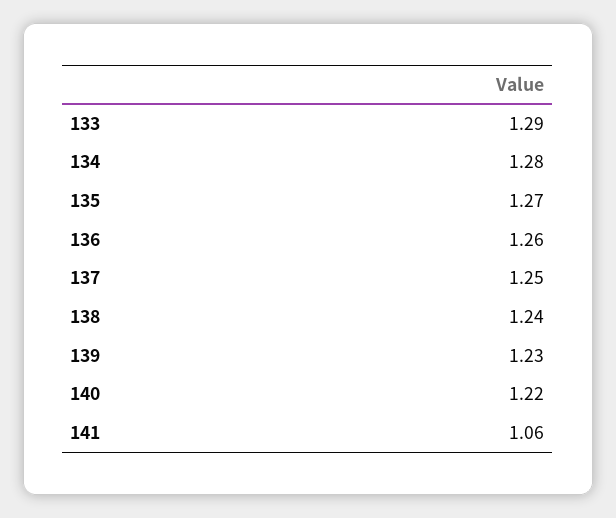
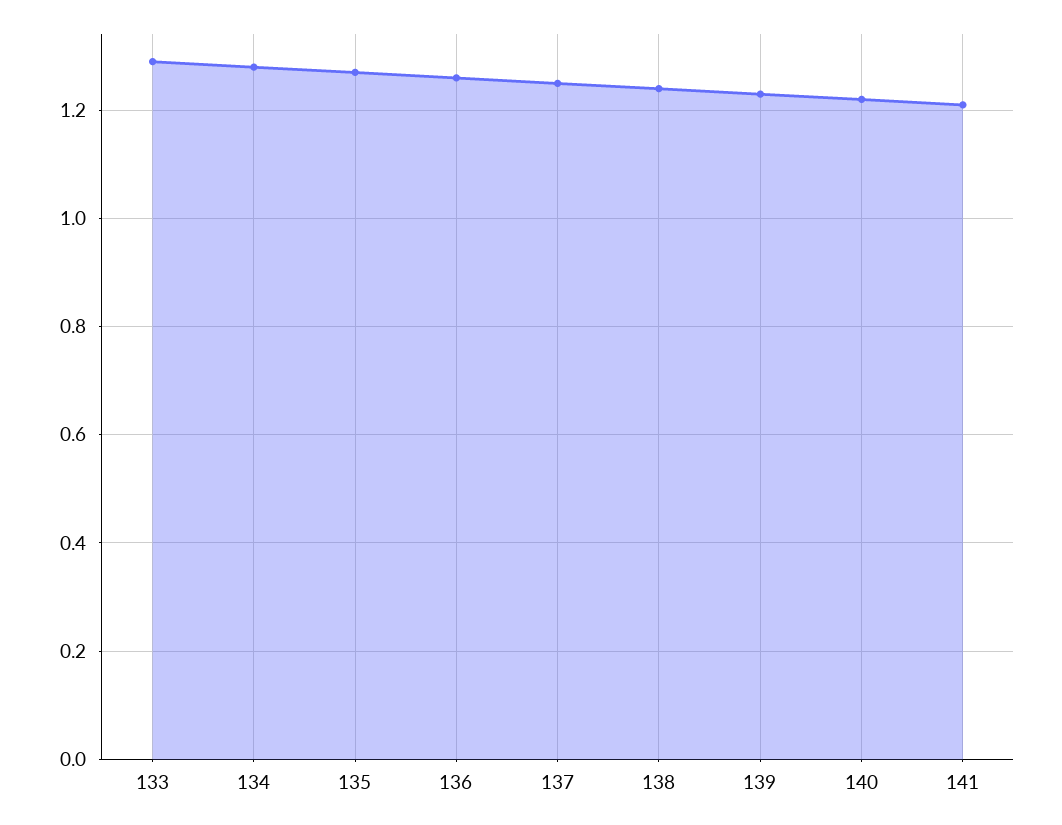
141: 1.06 -> 1.2

